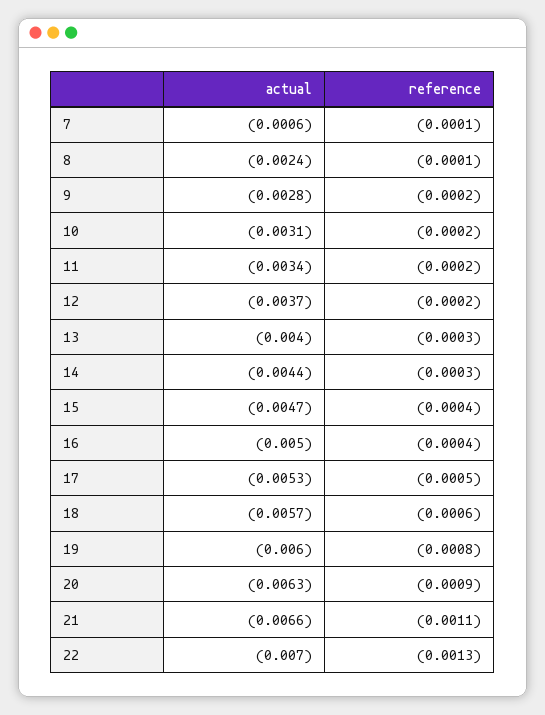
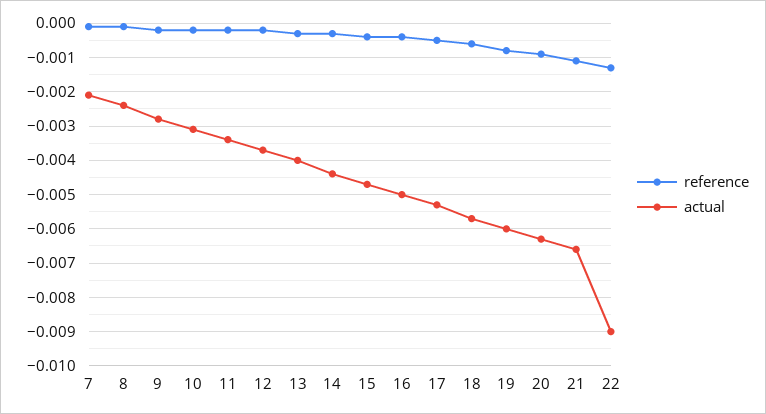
actual, 7: -0.0006 -> -0.002
actual, 22: -0.007 -> -0.009

